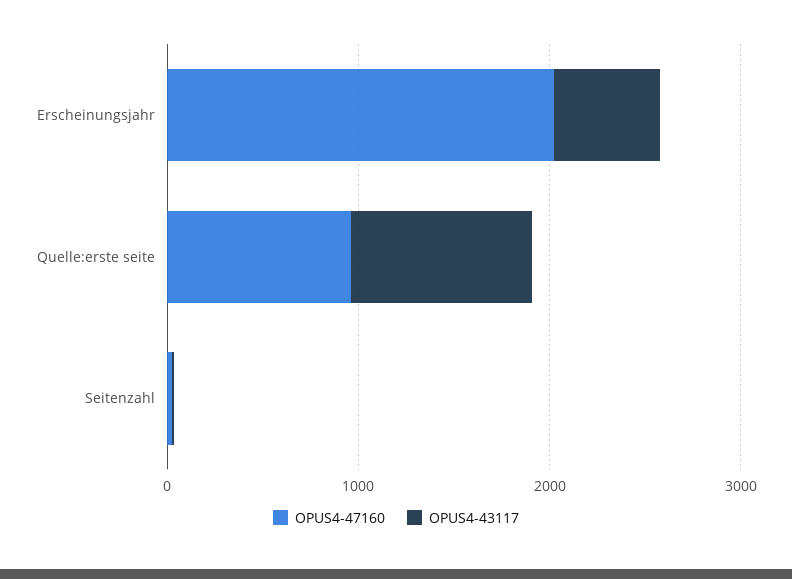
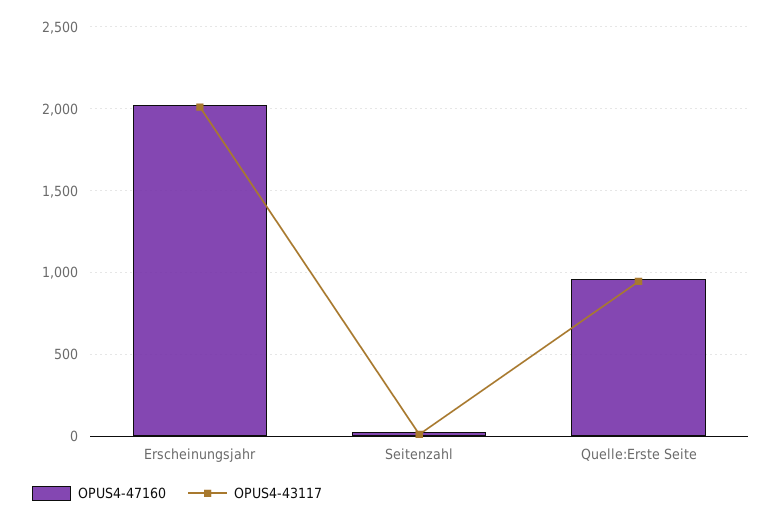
OPUS4-43117, Erscheinungsjahr: 600 -> 2000

